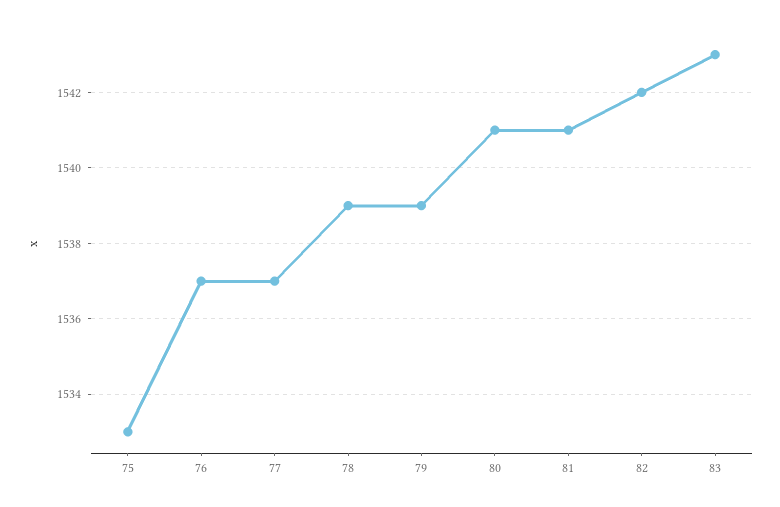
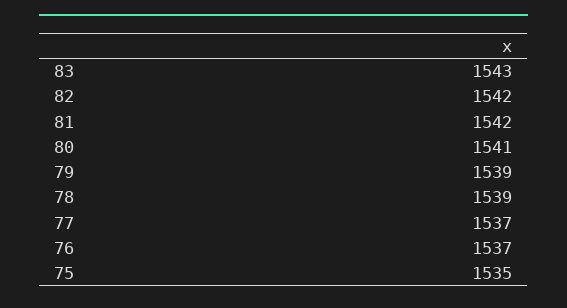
75: 1533 -> 1535
81: 1541 -> 1542

